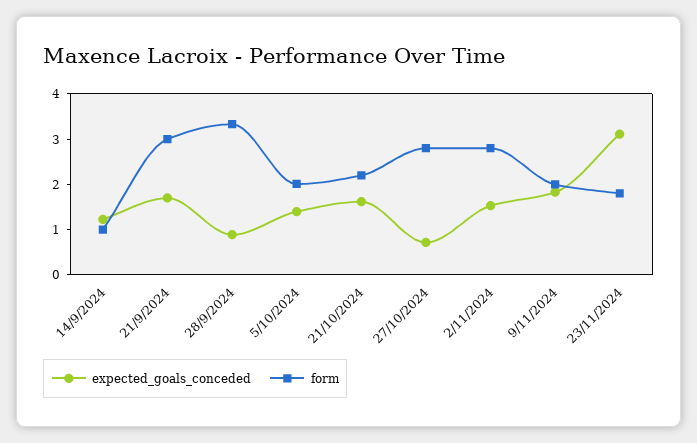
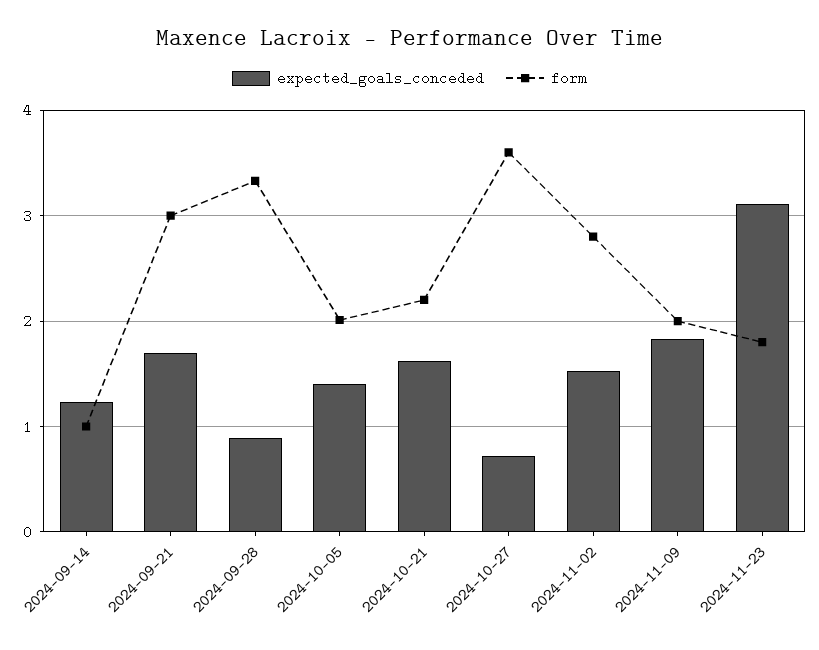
form, 27/10/2024: 2.8 -> 3.6

